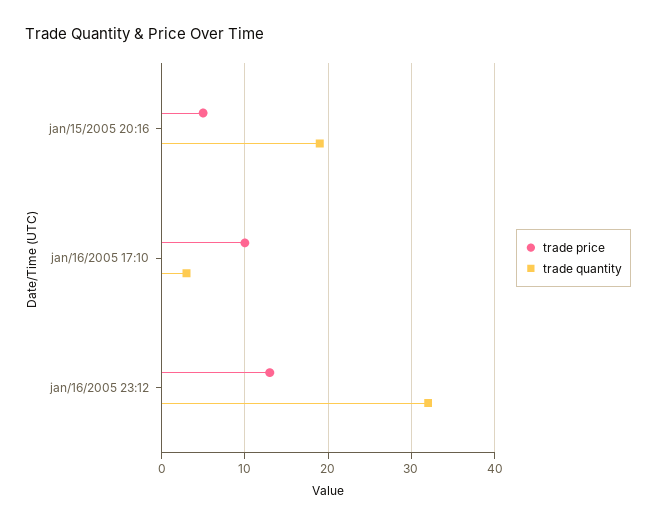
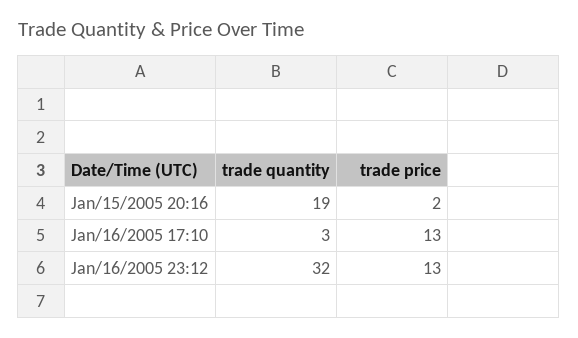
trade price, jan/15/2005 20:16: 5 -> 2
trade price, jan/16/2005 17:10: 10 -> 13

